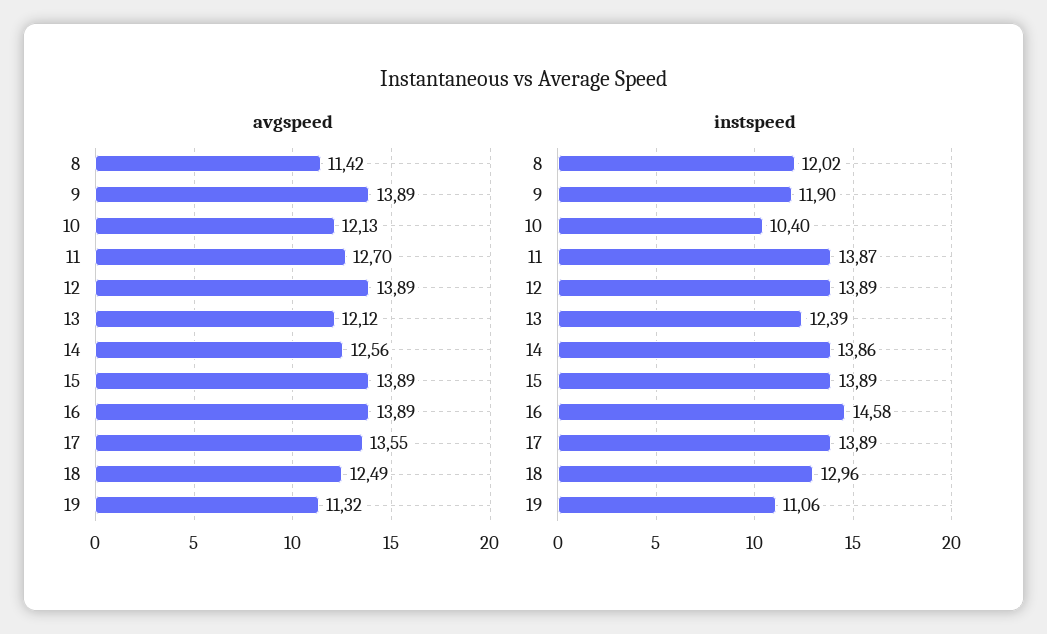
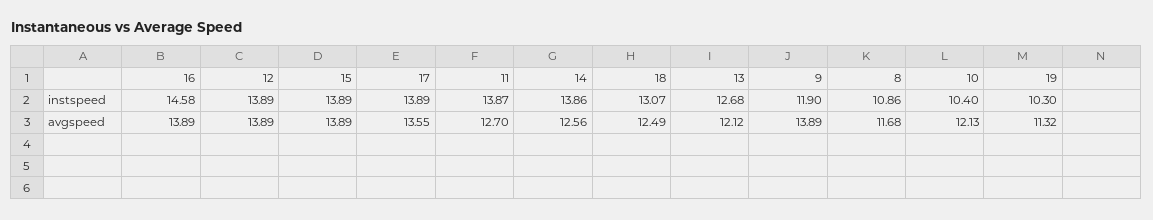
avgspeed, 8: 11.42 -> 11.68
instspeed, 8: 12.02 -> 10.86
instspeed, 13: 12.39 -> 12.68
instspeed, 18: 12.96 -> 13.07
instspeed, 19: 11.06 -> 10.3

